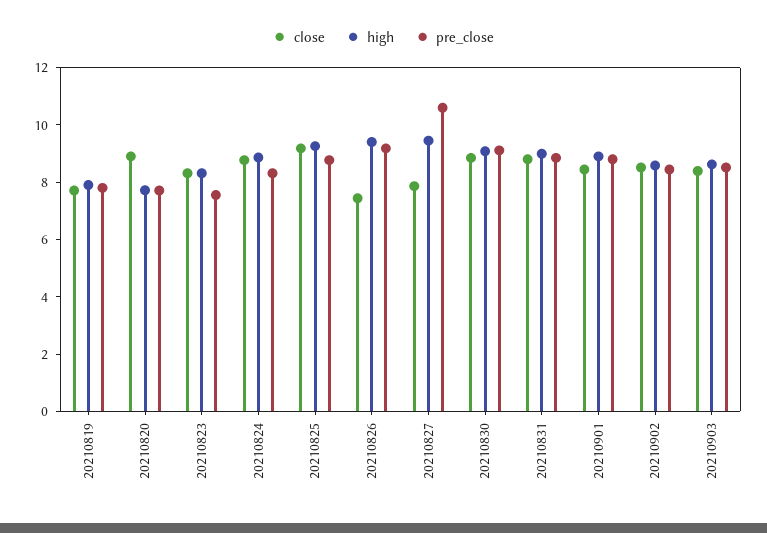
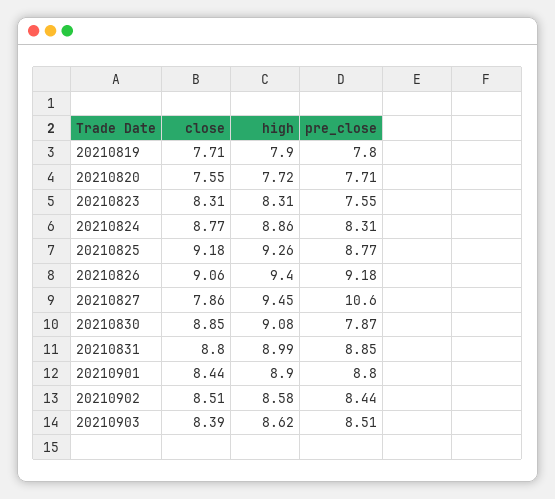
close, 20210820: 9 -> 7.55
close, 20210826: 7.5 -> 9.06
pre_close, 20210830: 9 -> 7.87

